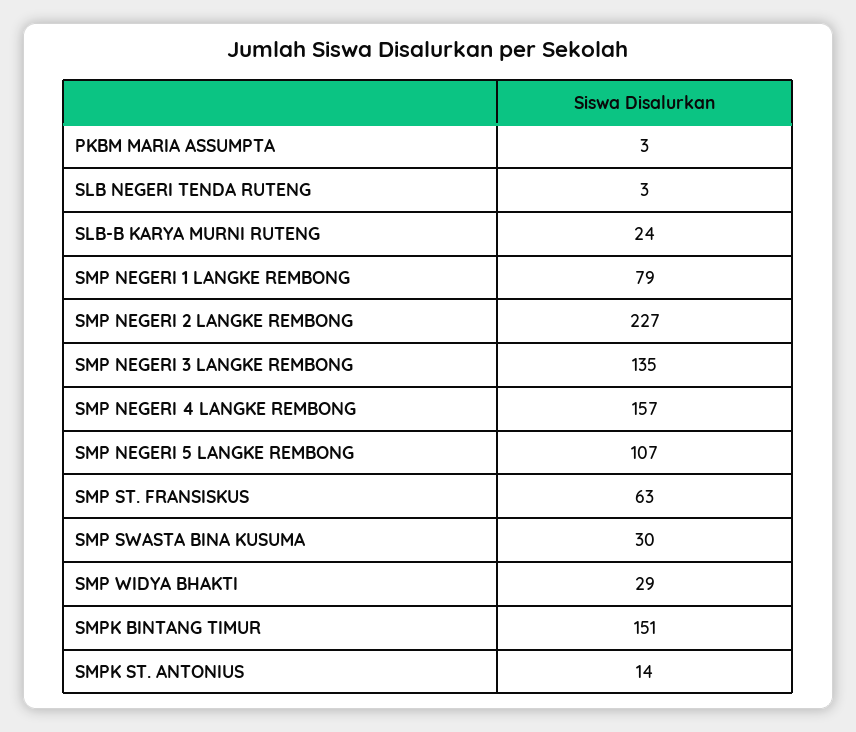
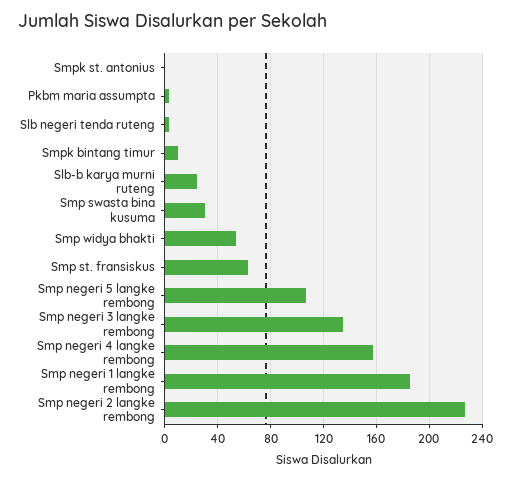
SMP NEGERI 1 LANGKE REMBONG: 79 -> 185
SMP WIDYA BHAKTI: 29 -> 55
SMPK BINTANG TIMUR: 151 -> 10
SMPK ST. ANTONIUS: 14 -> 0

